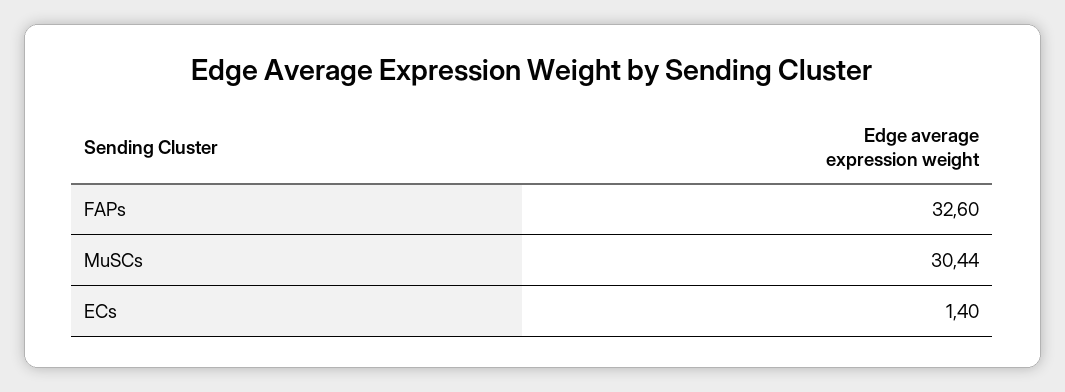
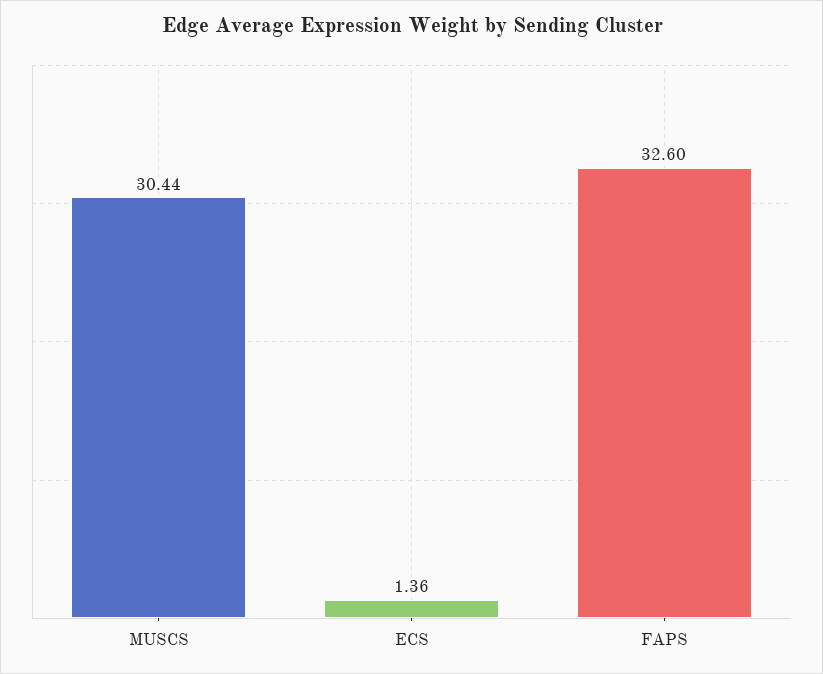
ECs: 1.4 -> 1.36

